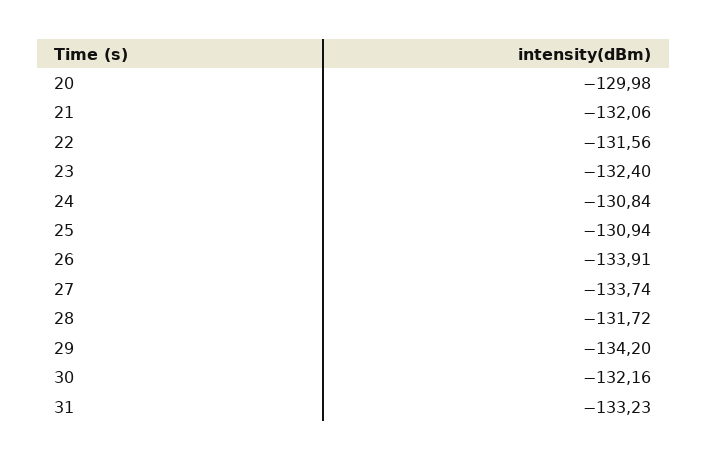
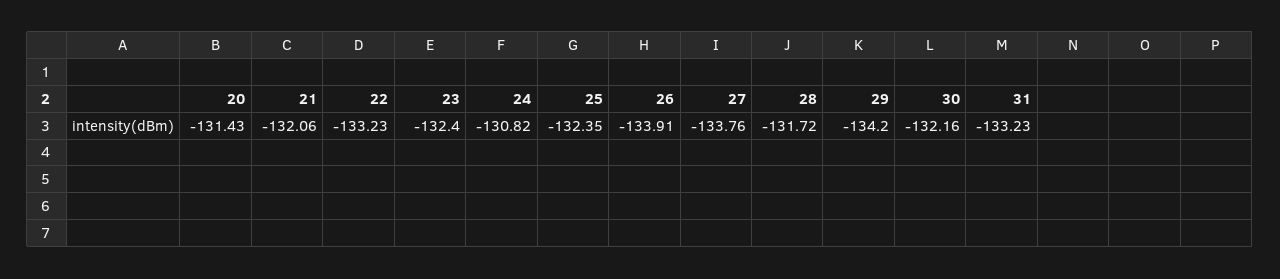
20: -129.98 -> -131.43
22: -131.56 -> -133.23
24: -130.84 -> -130.82
25: -130.94 -> -132.35
27: -133.74 -> -133.76

